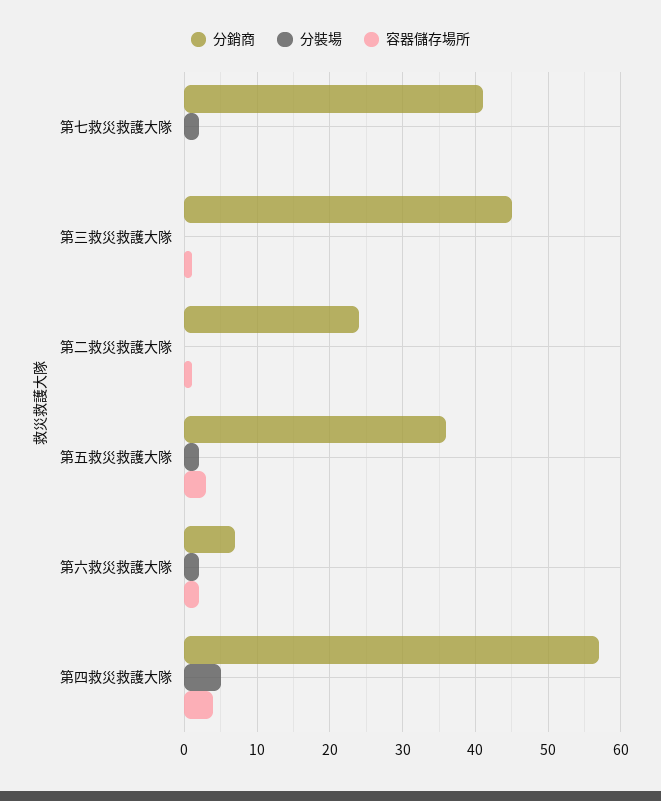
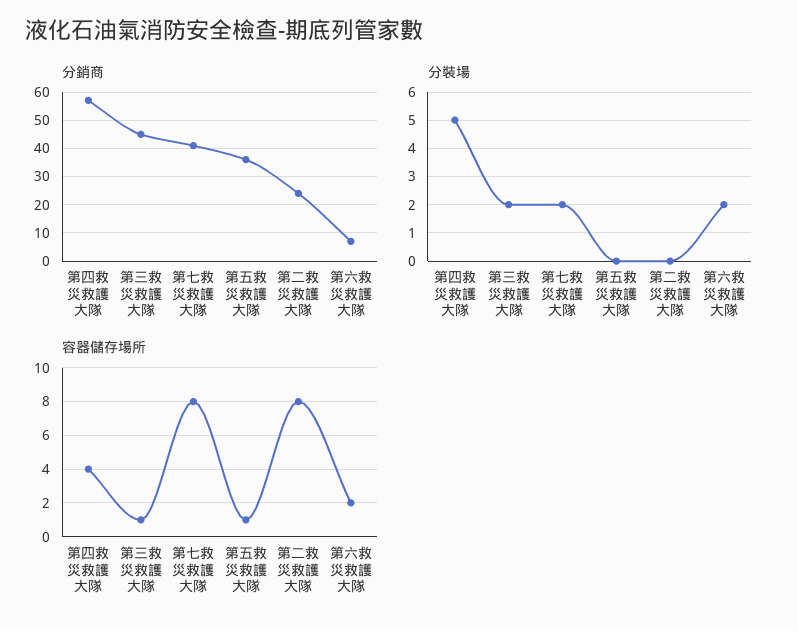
容器儲存場所, 第七救災救護大隊: 0 -> 8
分裝場, 第三救災救護大隊: 0 -> 2
容器儲存場所, 第二救災救護大隊: 1 -> 8
分裝場, 第五救災救護大隊: 2 -> 0
容器儲存場所, 第五救災救護大隊: 3 -> 1

